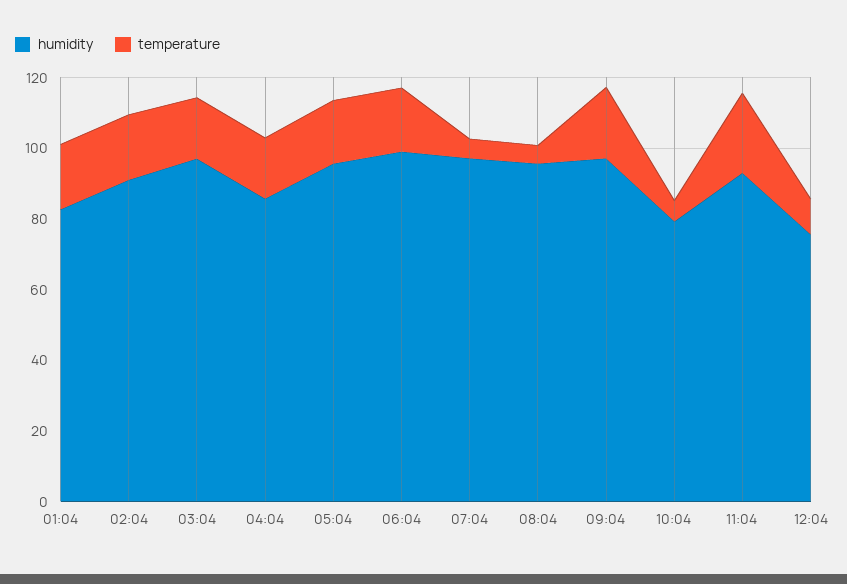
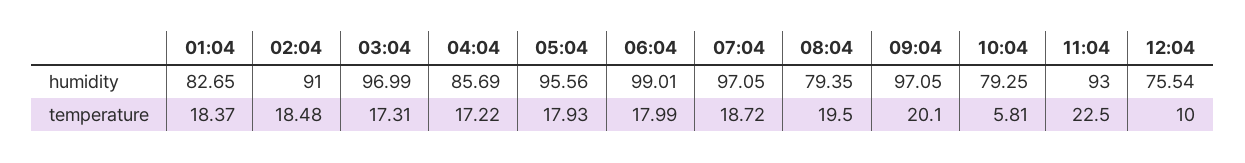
temperature, 07:04: 5 -> 18.72
humidity, 08:04: 95 -> 79.35
temperature, 08:04: 5 -> 19.5

